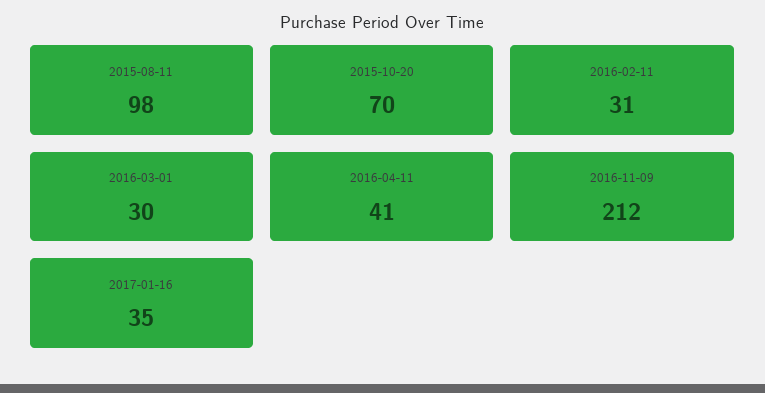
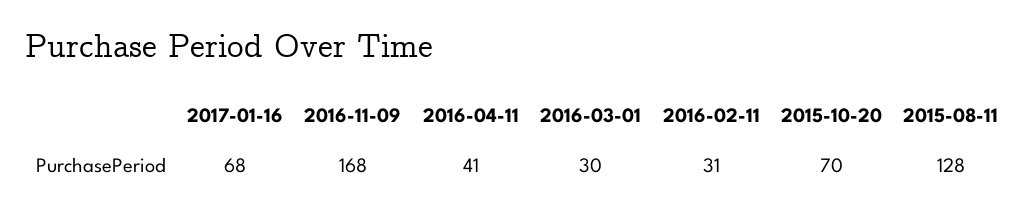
2015-08-11: 98 -> 128
2016-11-09: 212 -> 168
2017-01-16: 35 -> 68

